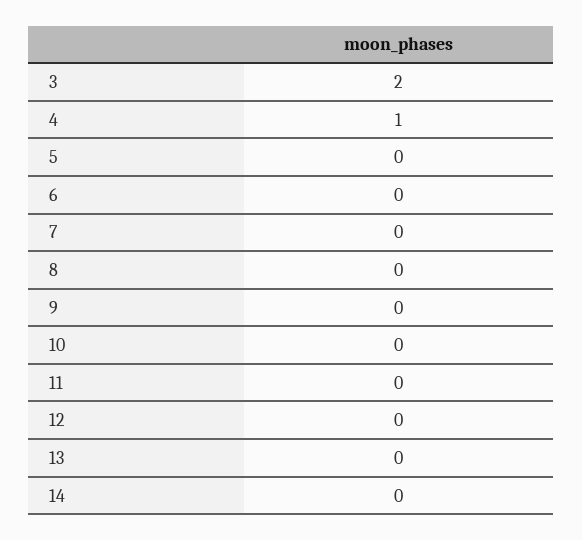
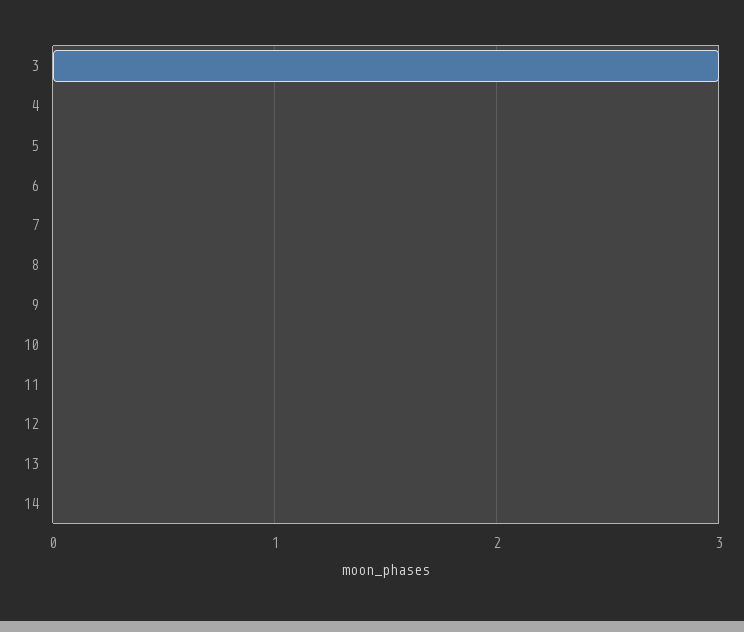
3: 2 -> 3
4: 1 -> 0

